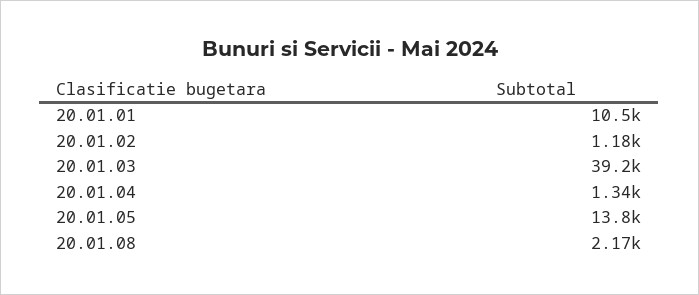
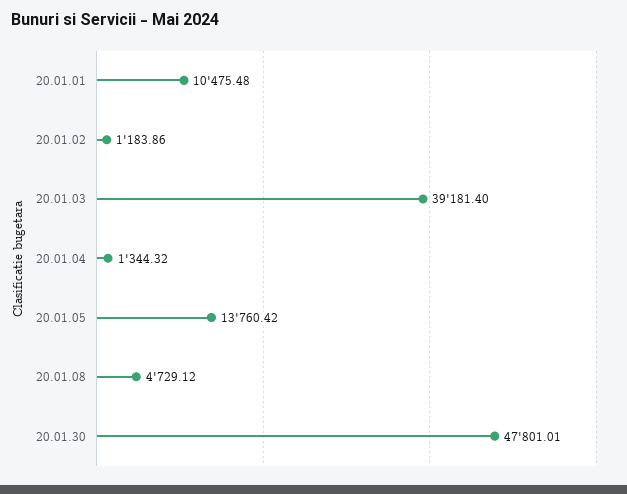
20.01.08: 2170 -> 4729.12
20.01.30: none -> 47801.01

